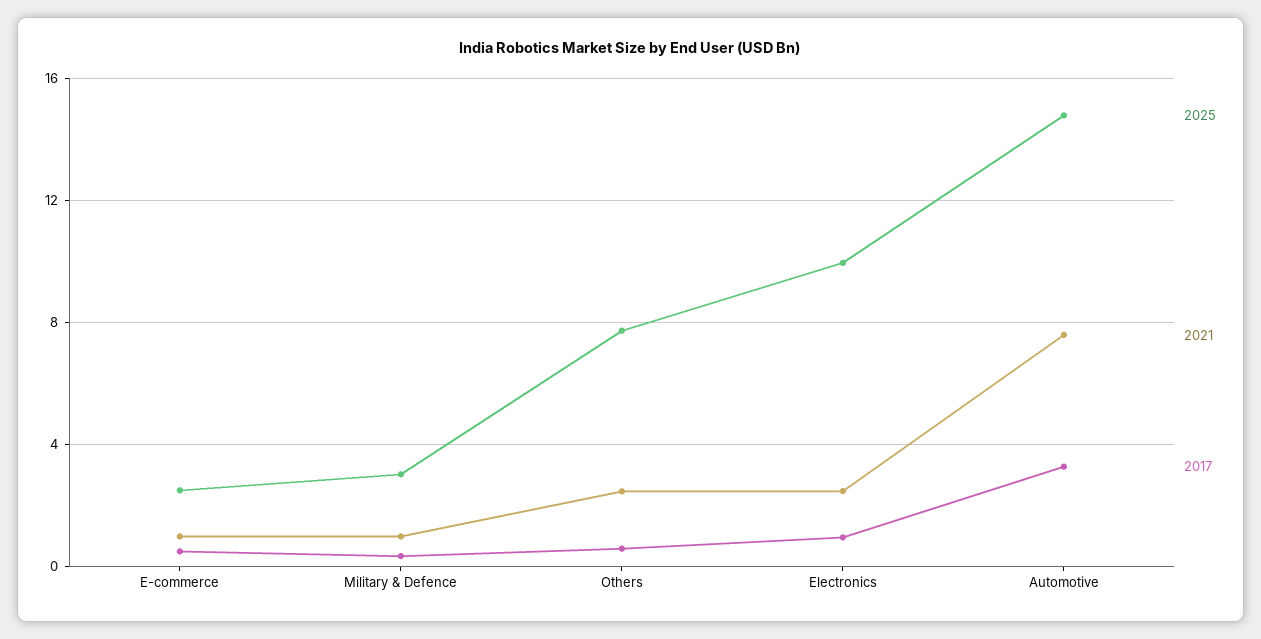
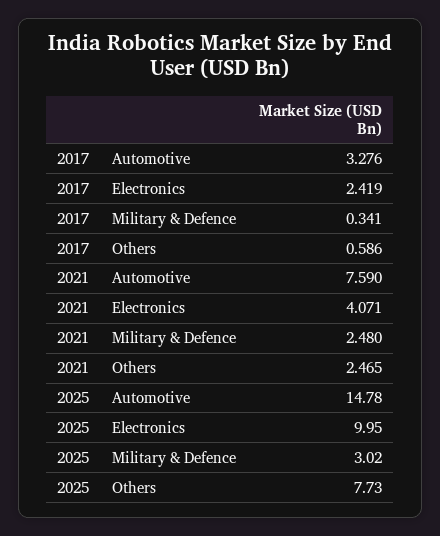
2025, E-commerce: 2.5 -> none
2021, E-commerce: 1 -> none
2017, E-commerce: 0.5 -> none
2021, Military & Defence: 1 -> 2.48
2021, Electronics: 2.5 -> 4.071
2017, Electronics: 1 -> 2.419

